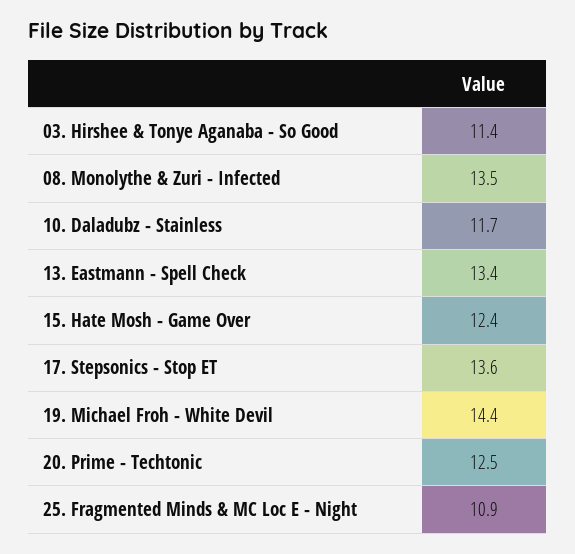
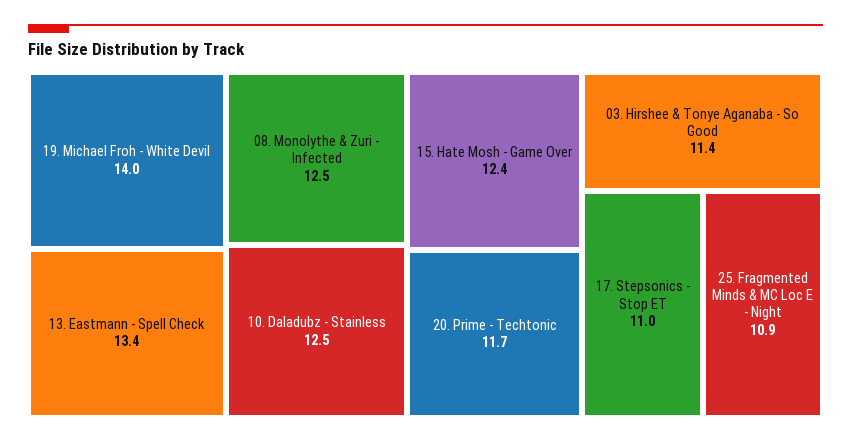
08. Monolythe & Zuri - Infected: 13.5 -> 12.5
10. Daladubz - Stainless: 11.7 -> 12.5
17. Stepsonics - Stop ET: 13.6 -> 11
19. Michael Froh - White Devil: 14.4 -> 14
20. Prime - Techtonic: 12.5 -> 11.7

